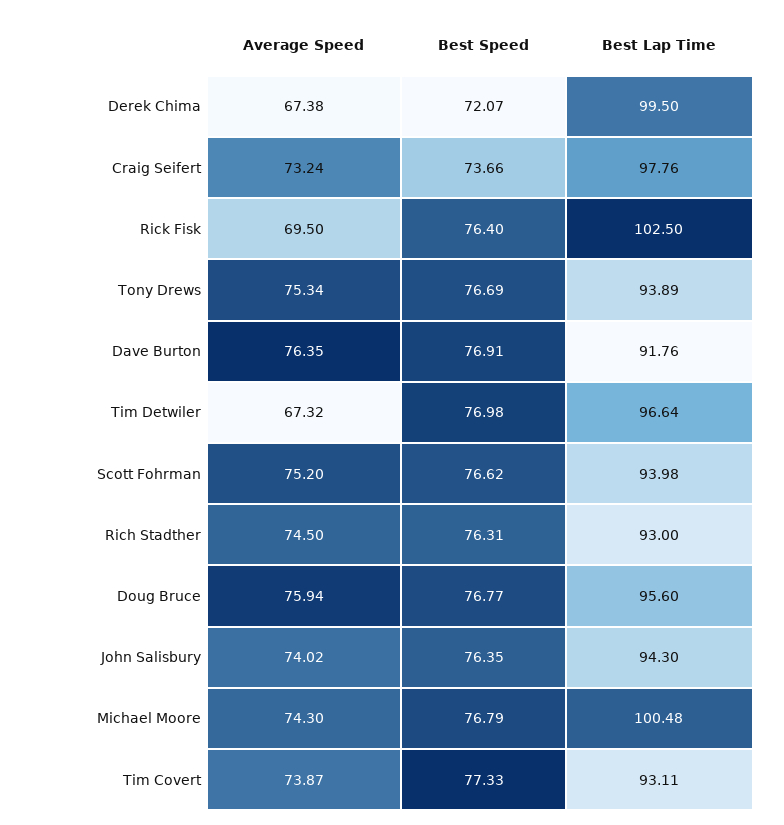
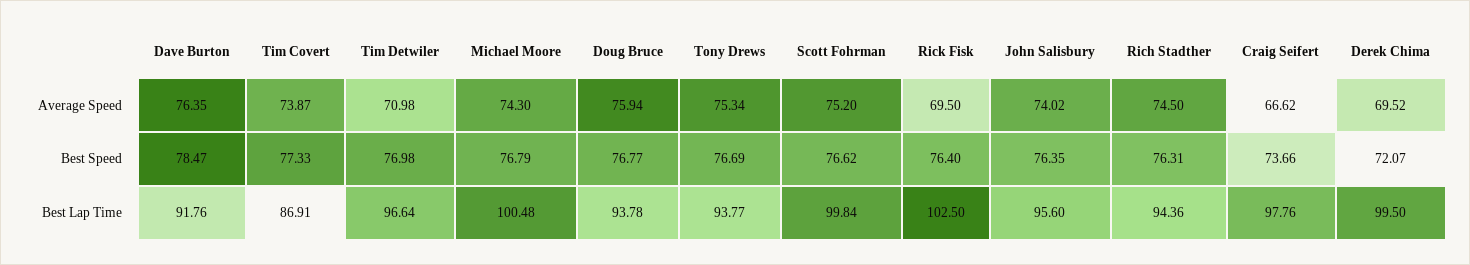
Average Speed, Derek Chima: 67.38 -> 69.52
Average Speed, Craig Seifert: 73.24 -> 66.62
Best Lap Time, Tony Drews: 93.89 -> 93.77
Best Speed, Dave Burton: 76.91 -> 78.47
Average Speed, Tim Detwiler: 67.32 -> 70.98
Best Lap Time, Scott Fohrman: 93.98 -> 99.84
Best Lap Time, Rich Stadther: 93 -> 94.36
Best Lap Time, Doug Bruce: 95.6 -> 93.78
Best Lap Time, John Salisbury: 94.3 -> 95.6
Best Lap Time, Tim Covert: 93.11 -> 86.91

